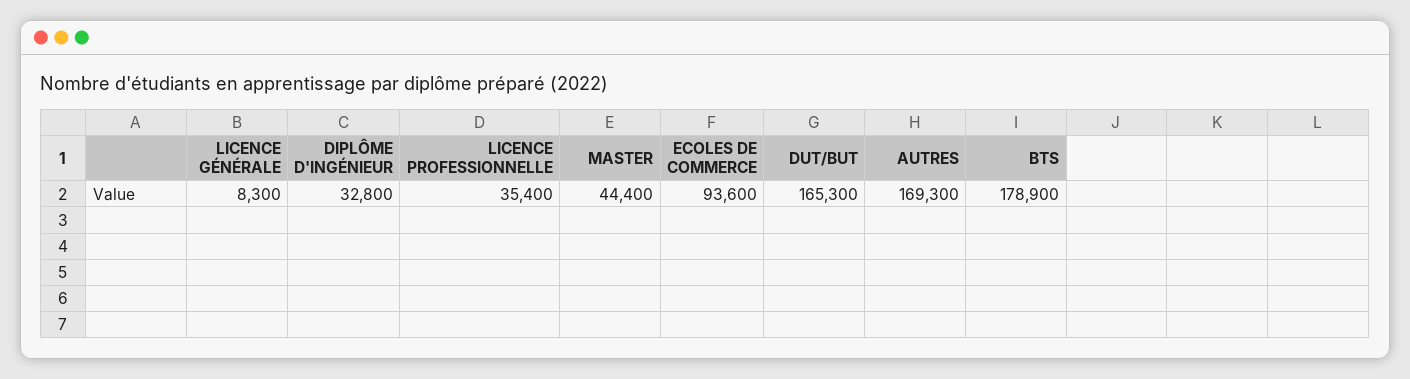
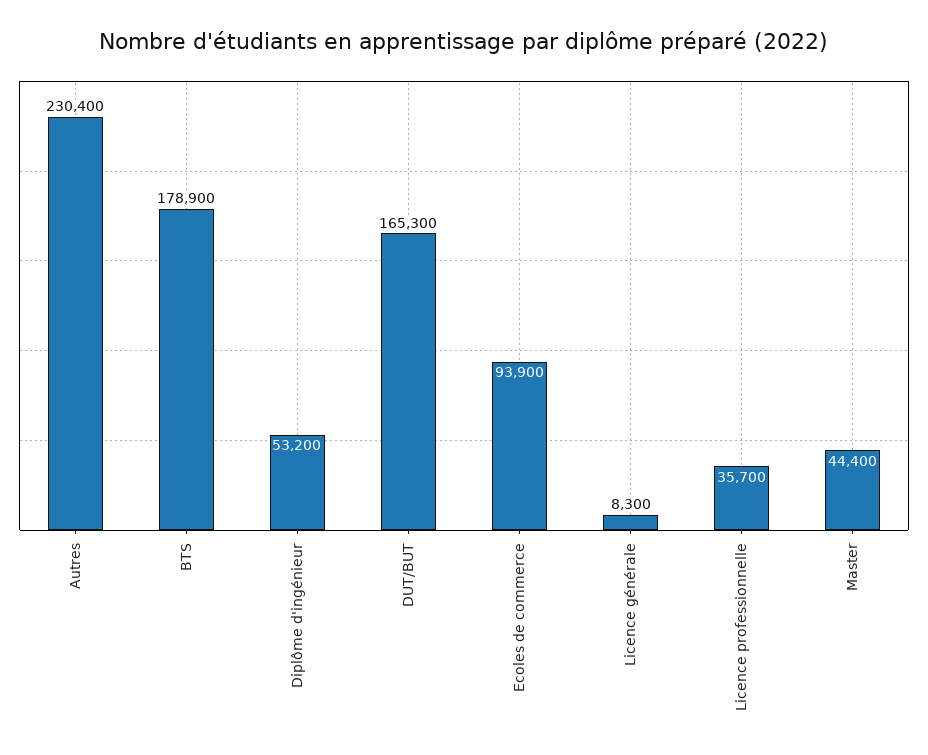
DIPLÔME D'INGÉNIEUR: 32800 -> 53200
LICENCE PROFESSIONNELLE: 35400 -> 35700
ECOLES DE COMMERCE: 93600 -> 93900
AUTRES: 169300 -> 230400

